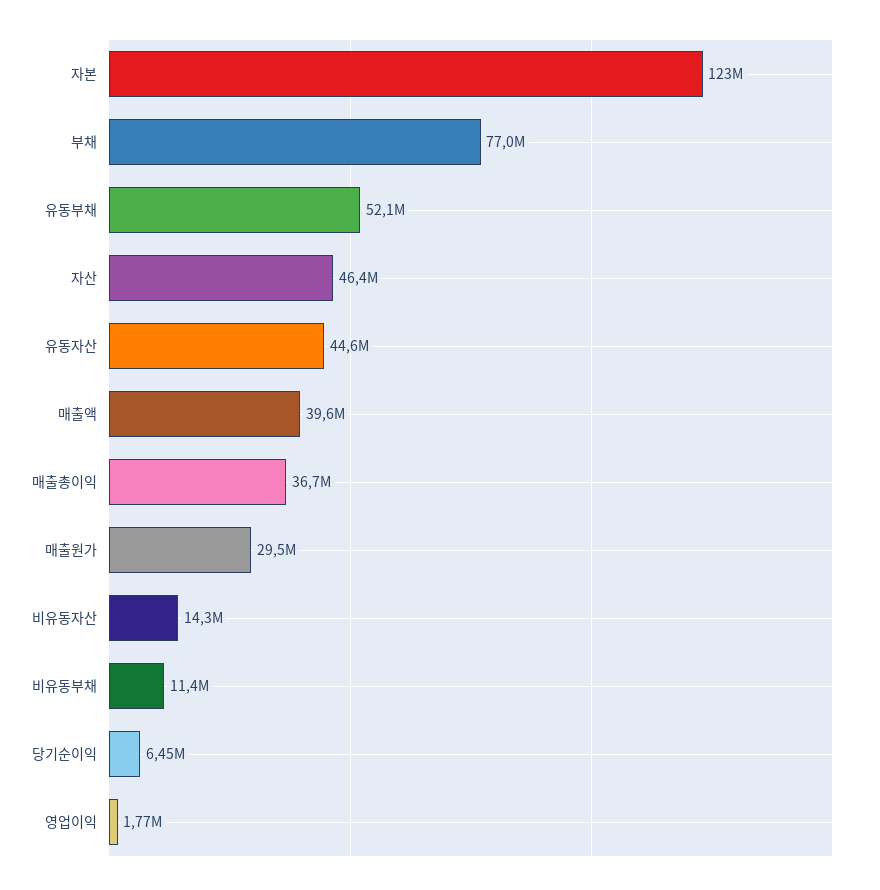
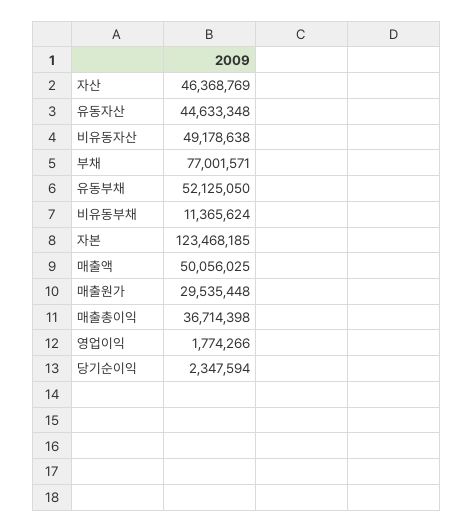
매출액: 39600000 -> 50056025
비유동자산: 14300000 -> 49178638
당기순이익: 6450000 -> 2347594

